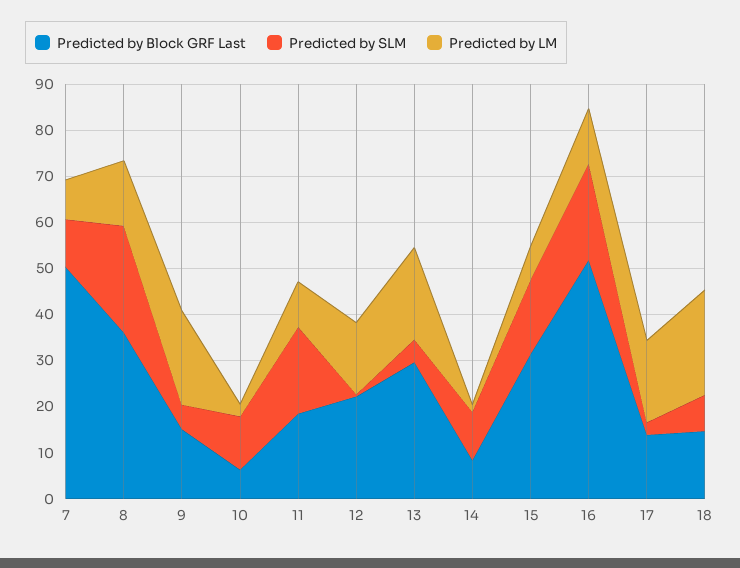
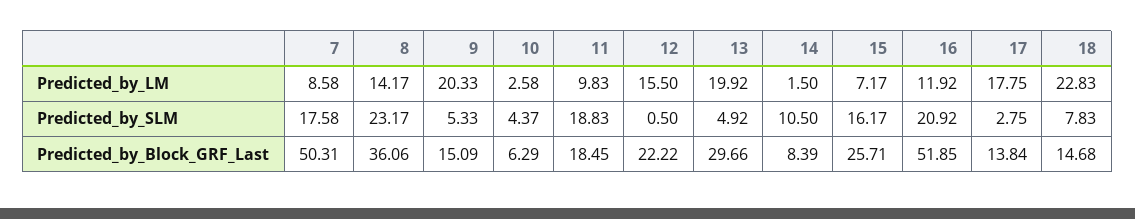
Predicted by SLM, 7: 10 -> 17.58
Predicted by SLM, 10: 12 -> 4.37
Predicted by Block GRF Last, 15: 32 -> 25.71

